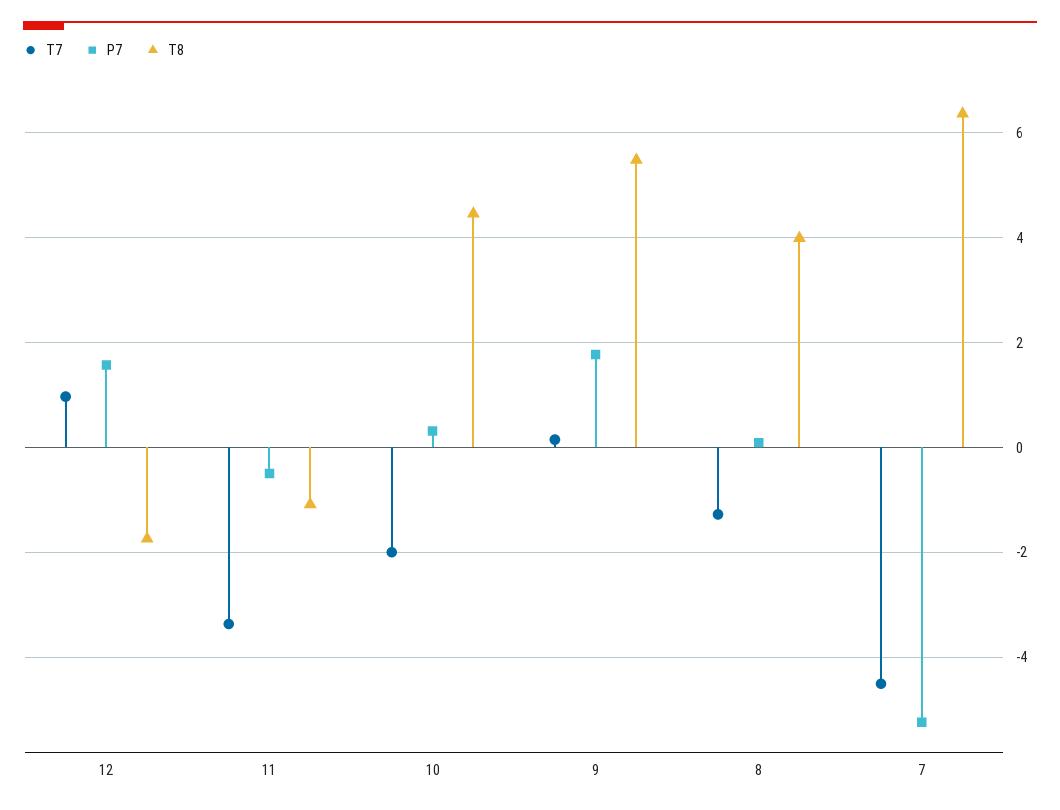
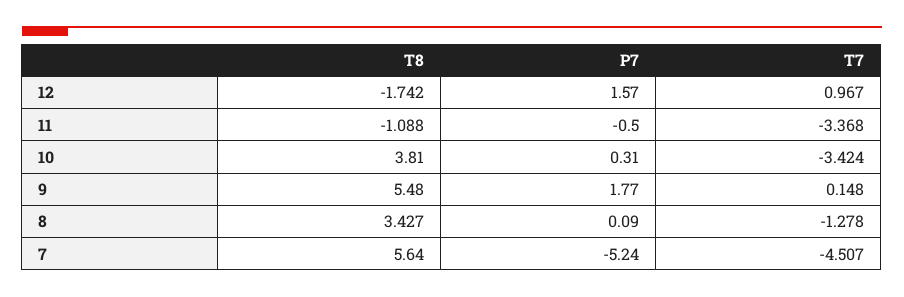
T7, 10: -2 -> -3.424
T8, 10: 4.4 -> 3.81
T8, 8: 4 -> 3.427
T8, 7: 6.4 -> 5.64

